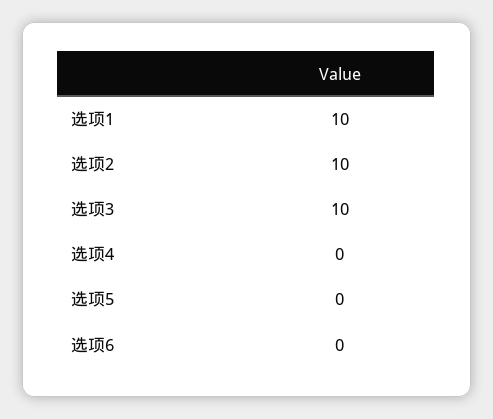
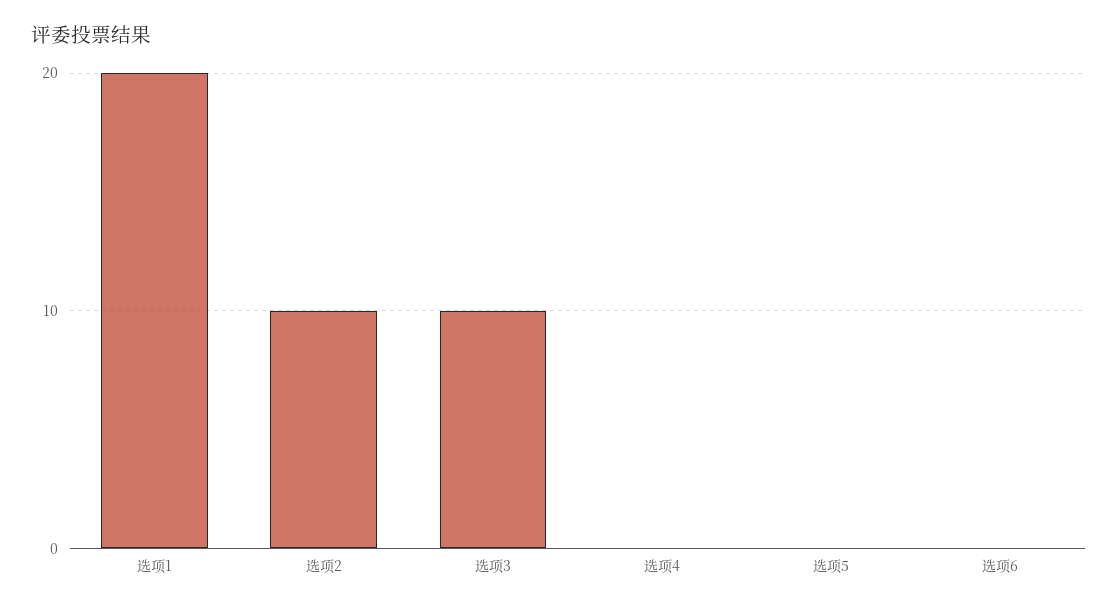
选项1: 10 -> 20

